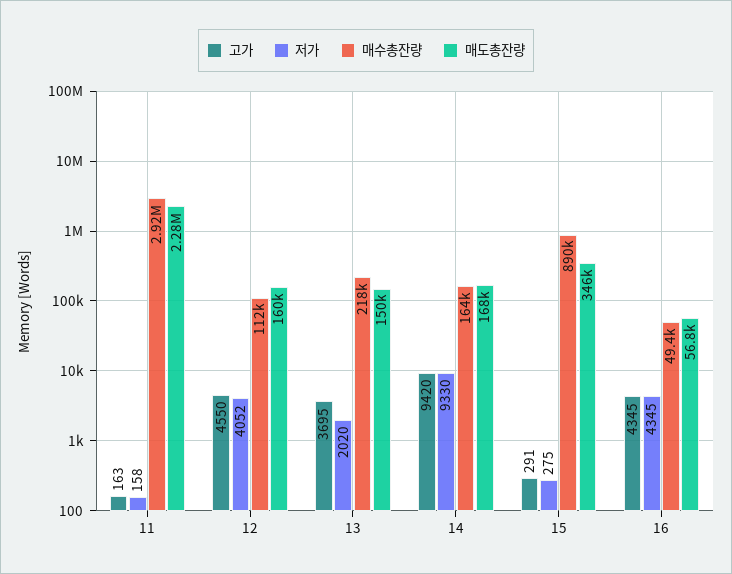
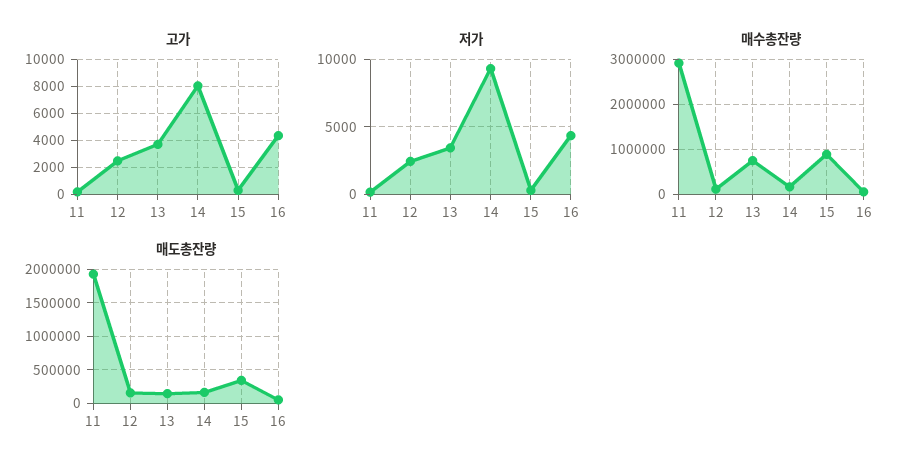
매도총잔량, 11: 2280000 -> 1900000
고가, 12: 4550 -> 2500
저가, 12: 4052 -> 2500
저가, 13: 2020 -> 3500
매수총잔량, 13: 218000 -> 800000
고가, 14: 9420 -> 8000

